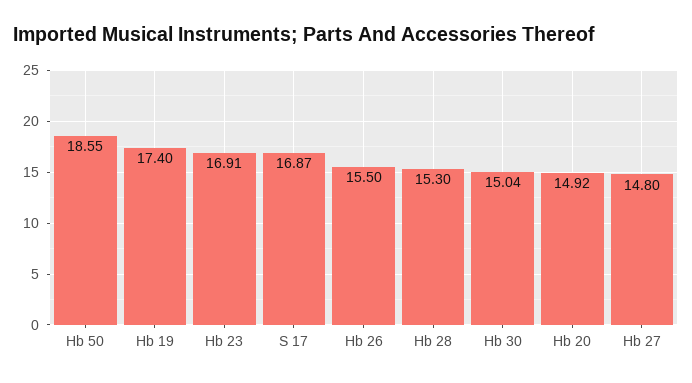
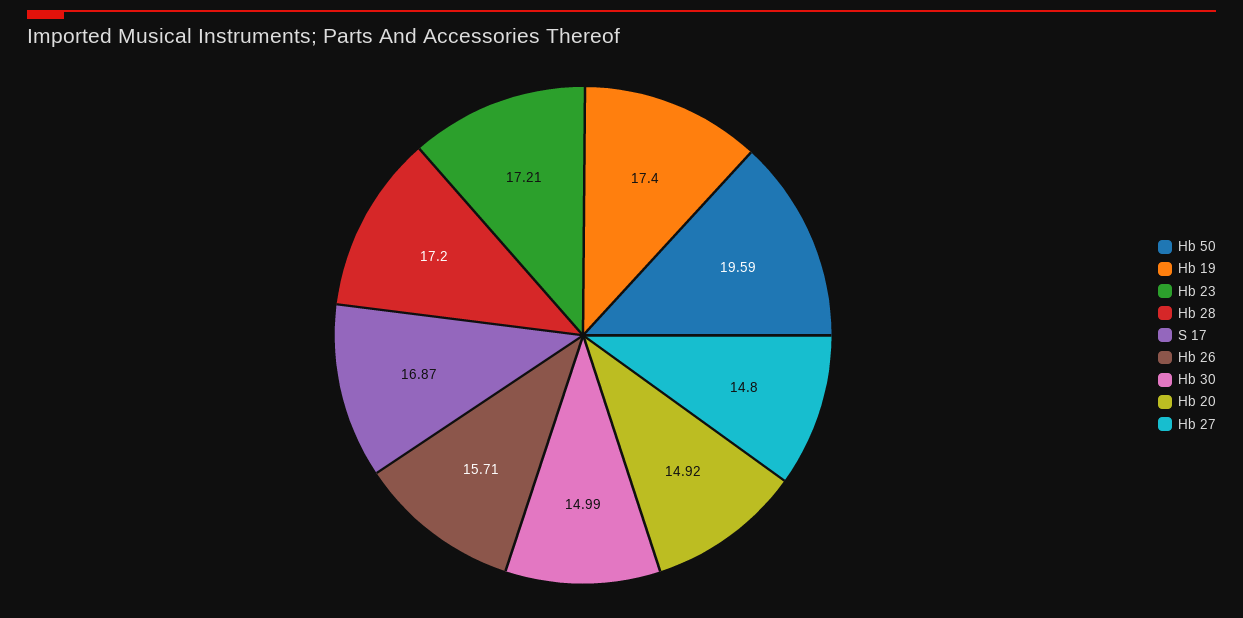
Hb 50: 18.55 -> 19.59
Hb 23: 16.91 -> 17.21
Hb 26: 15.5 -> 15.71
Hb 28: 15.3 -> 17.2
Hb 30: 15.04 -> 14.99

